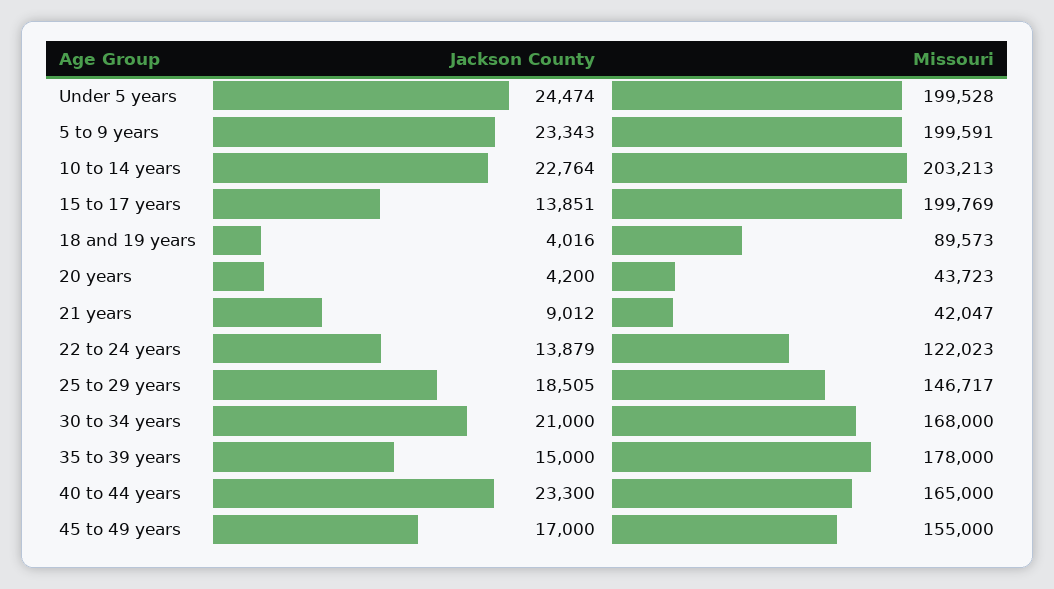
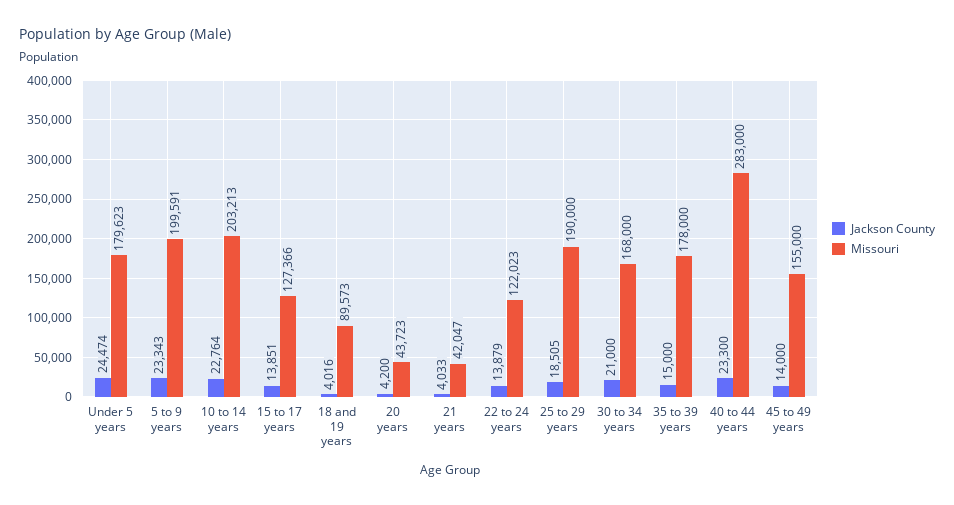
Missouri, Under 5 years: 199528 -> 179623
Missouri, 15 to 17 years: 199769 -> 127366
Jackson County, 21 years: 9012 -> 4033
Missouri, 25 to 29 years: 146717 -> 190000
Missouri, 40 to 44 years: 165000 -> 283000
Jackson County, 45 to 49 years: 17000 -> 14000

